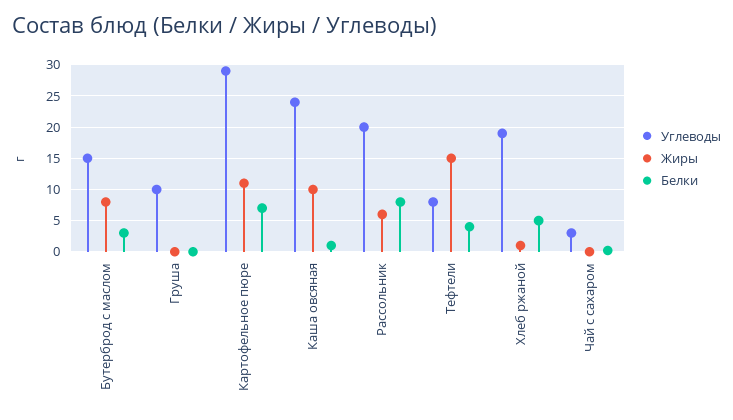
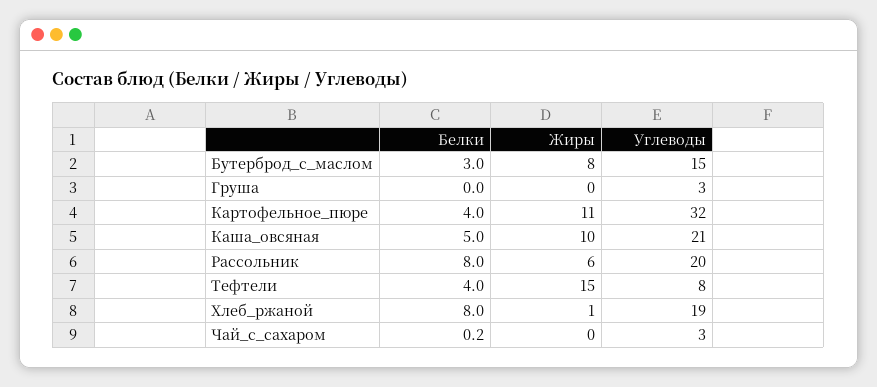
Углеводы, Груша: 10 -> 3
Углеводы, Картофельное пюре: 29 -> 32
Белки, Картофельное пюре: 7 -> 4
Углеводы, Каша овсяная: 24 -> 21
Белки, Каша овсяная: 1 -> 5
Белки, Хлеб ржаной: 5 -> 8

